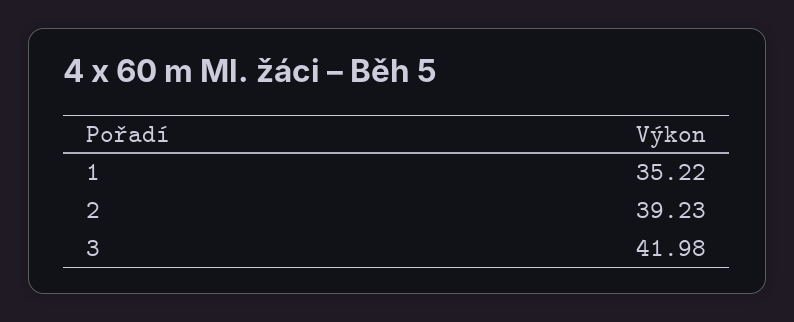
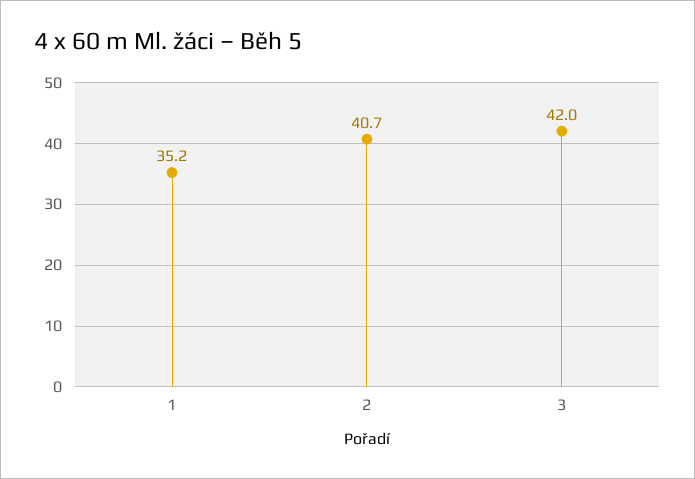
2: 39.23 -> 40.7

